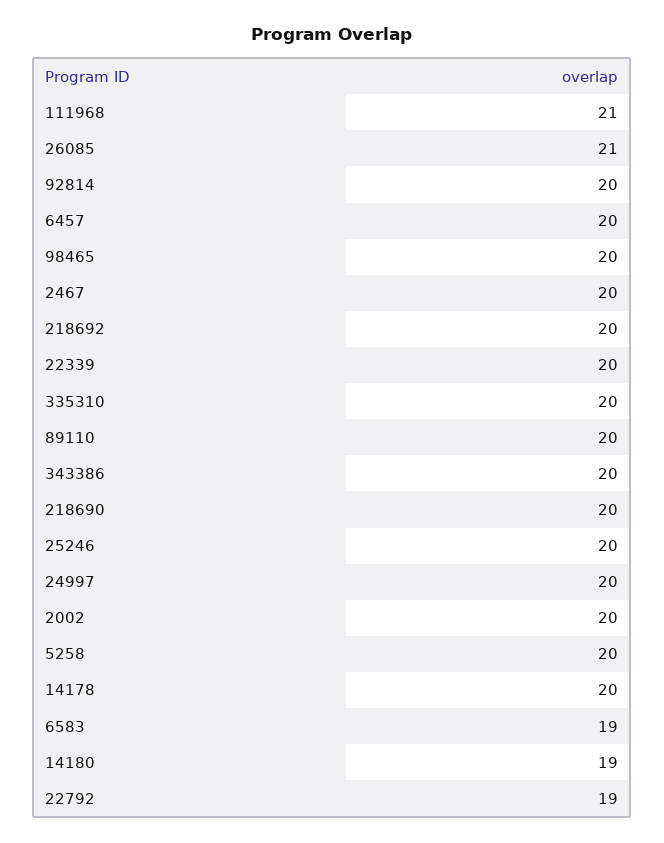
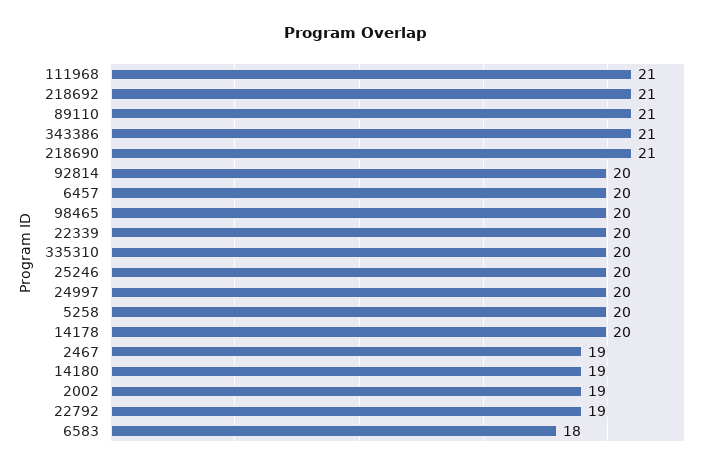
26085: 21 -> none
2467: 20 -> 19
218692: 20 -> 21
89110: 20 -> 21
343386: 20 -> 21
218690: 20 -> 21
2002: 20 -> 19
6583: 19 -> 18

